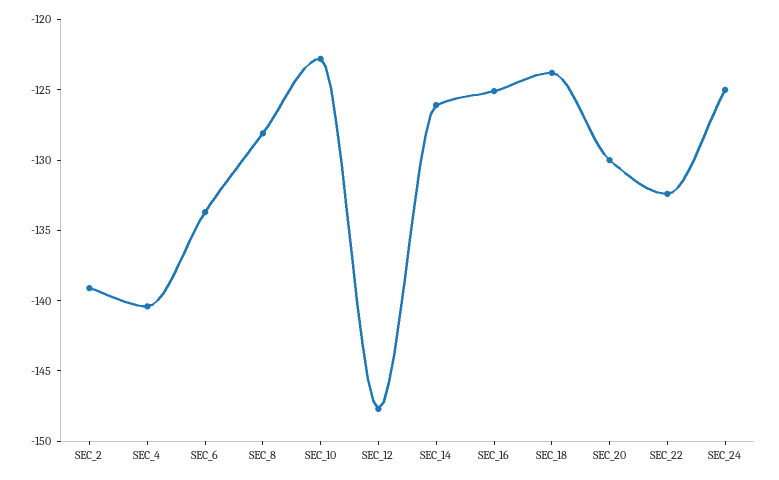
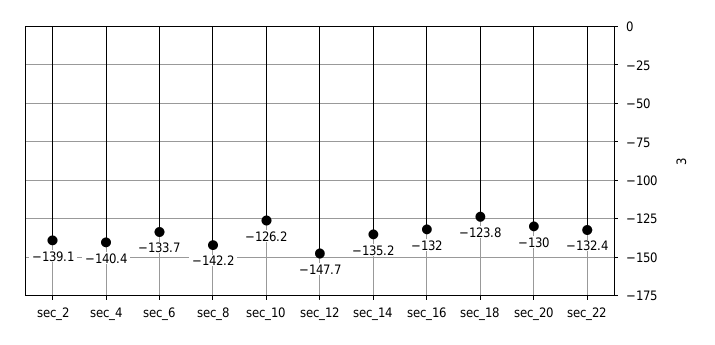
SEC_8: -128 -> -142.2
SEC_10: -123 -> -126.2
SEC_14: -126 -> -135.2
SEC_16: -125 -> -132
SEC_24: -125 -> none

